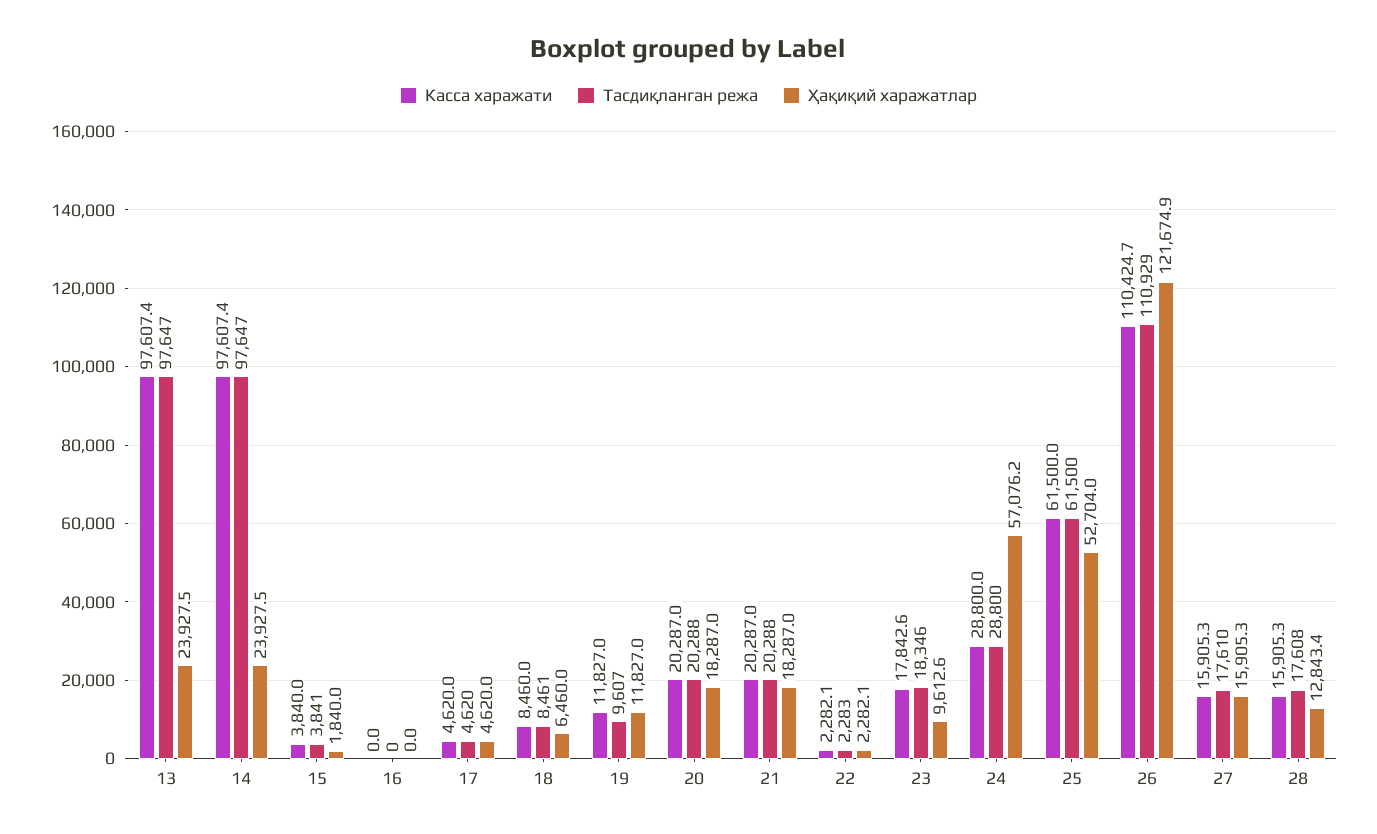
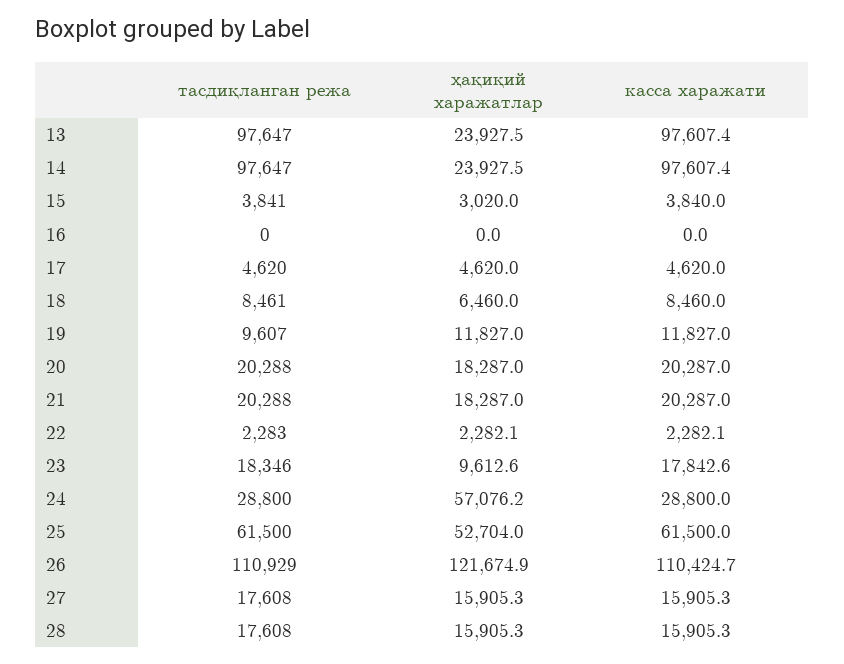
Ҳақиқий харажатлар, 15: 1840 -> 3020
Тасдиқланган режа, 27: 17610 -> 17608
Ҳақиқий харажатлар, 28: 12843.4 -> 15905.3

